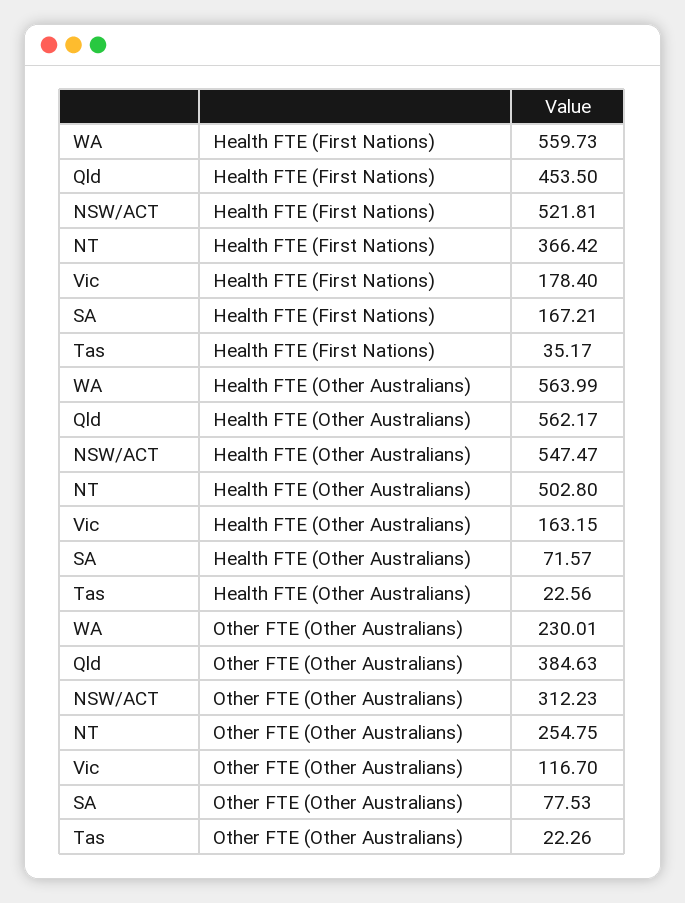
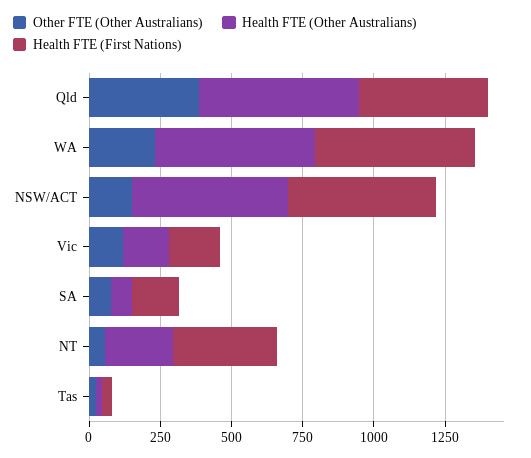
Health FTE (Other Australians), NT: 502.8 -> 250
Other FTE (Other Australians), NSW/ACT: 312.23 -> 150
Other FTE (Other Australians), NT: 254.75 -> 50

